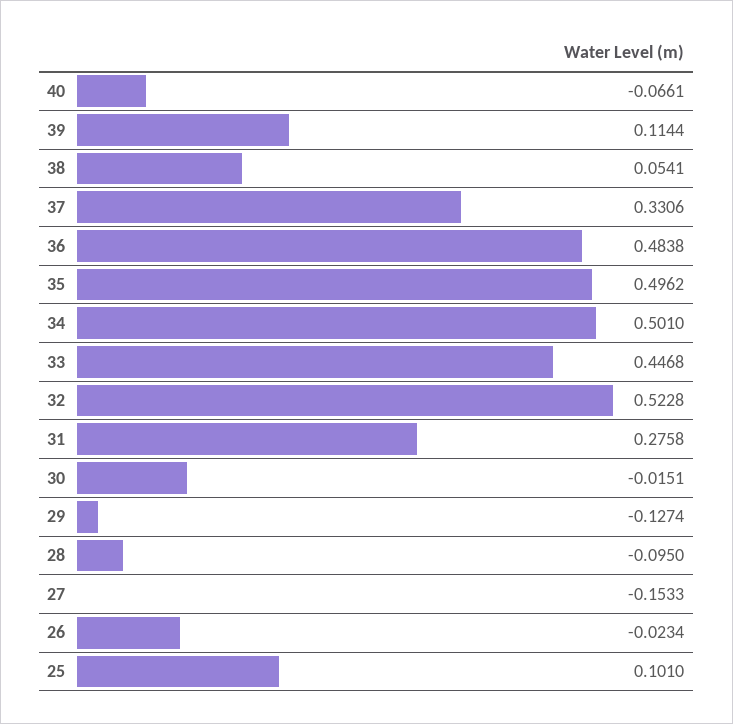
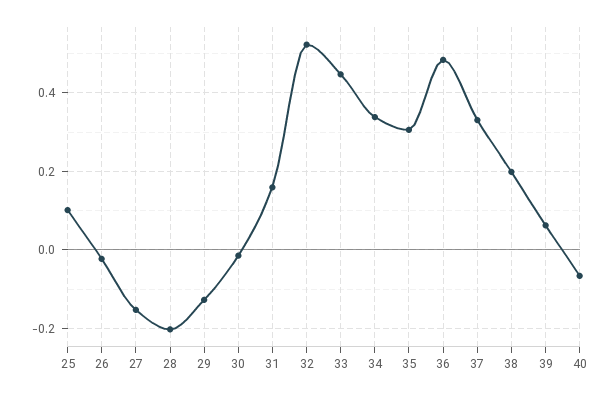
39: 0.1144 -> 0.06
38: 0.0541 -> 0.2
35: 0.4962 -> 0.3
34: 0.501 -> 0.34
31: 0.2758 -> 0.16
28: -0.095 -> -0.2

